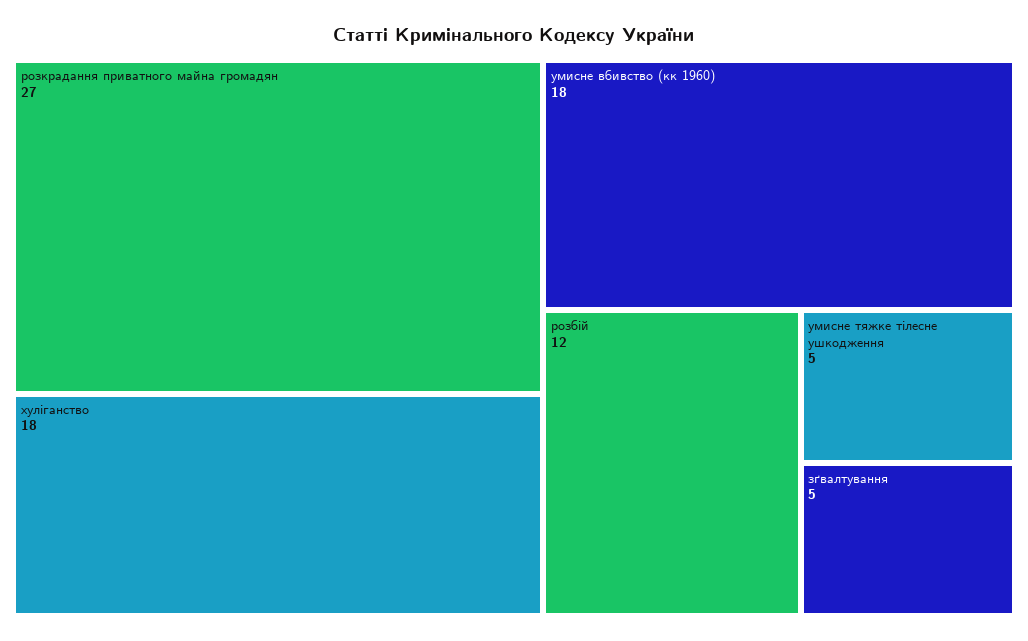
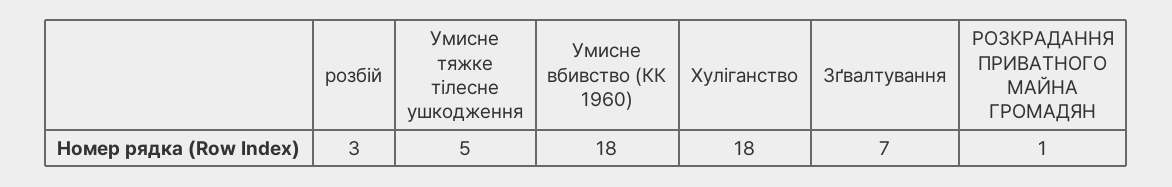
розкрадання приватного майна громадян: 27 -> 1
розбій: 12 -> 3
зґвалтування: 5 -> 7

